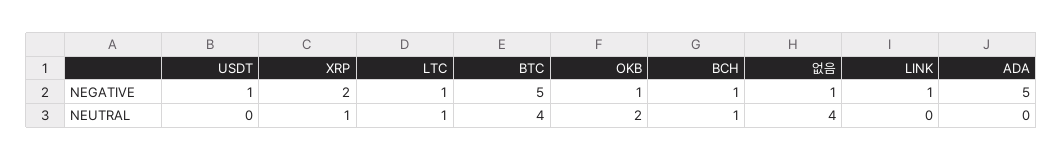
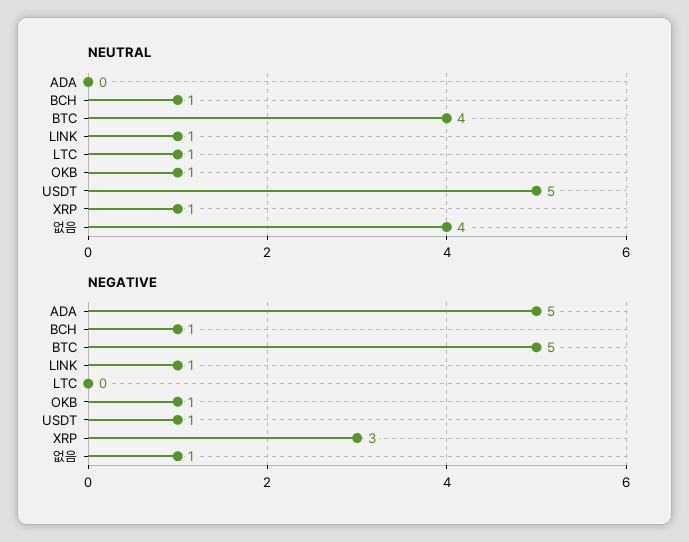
NEGATIVE, XRP: 2 -> 3
NEGATIVE, LTC: 1 -> 0
NEUTRAL, USDT: 0 -> 5
NEUTRAL, OKB: 2 -> 1
NEUTRAL, LINK: 0 -> 1

